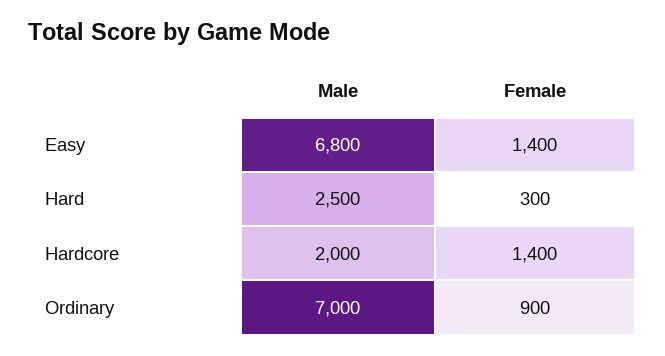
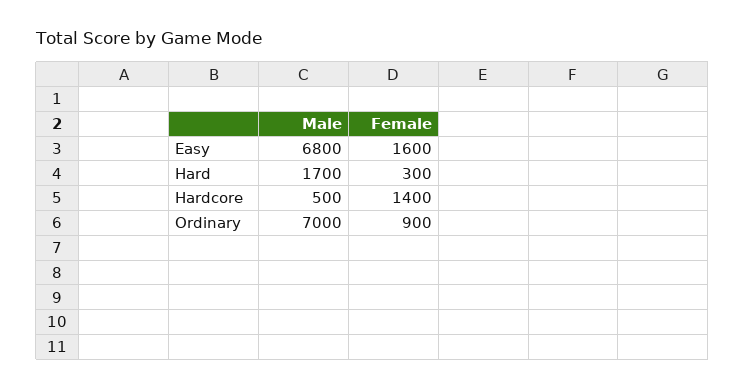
Female, Easy: 1400 -> 1600
Male, Hard: 2500 -> 1700
Male, Hardcore: 2000 -> 500

